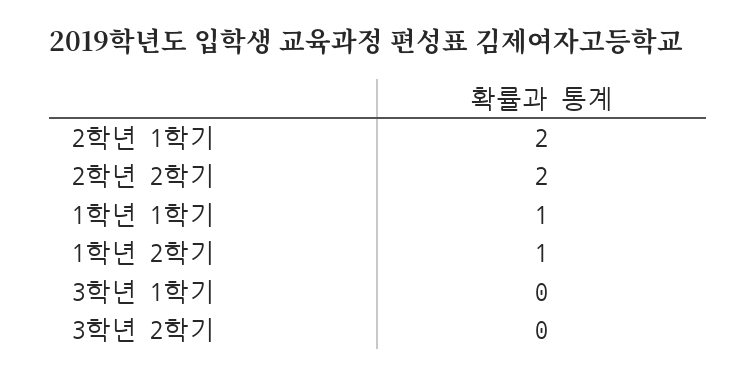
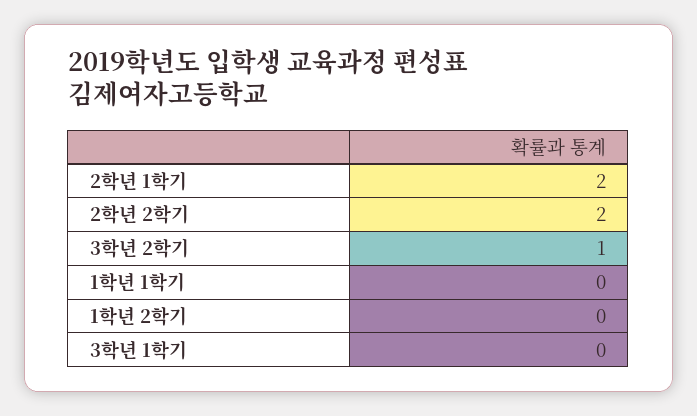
1학년 1학기: 1 -> 0
1학년 2학기: 1 -> 0
3학년 2학기: 0 -> 1

